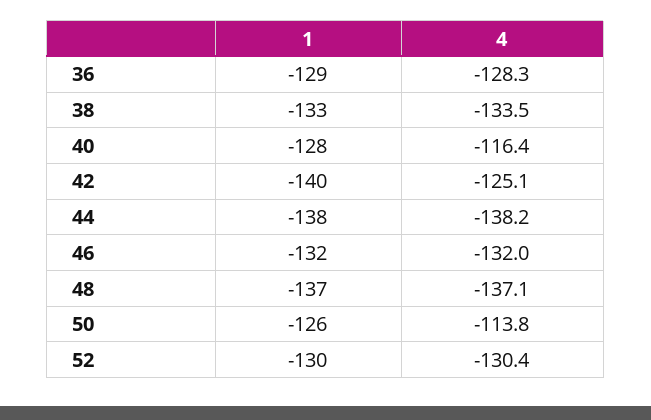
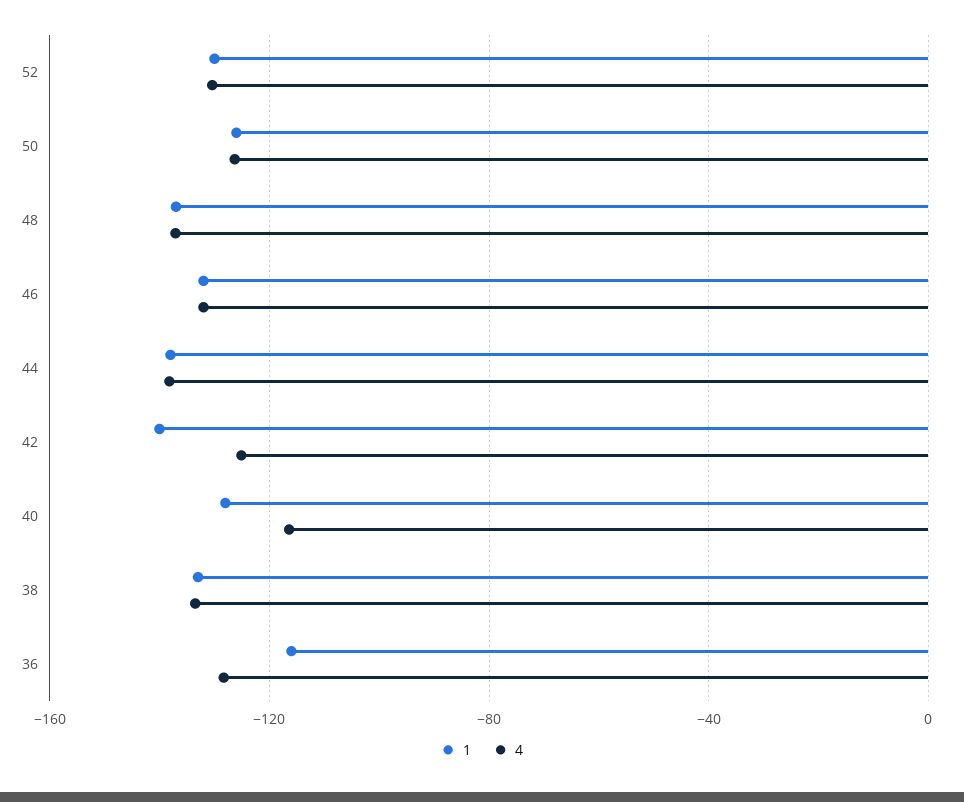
1, 36: -129 -> -115
4, 50: -113.8 -> -125

